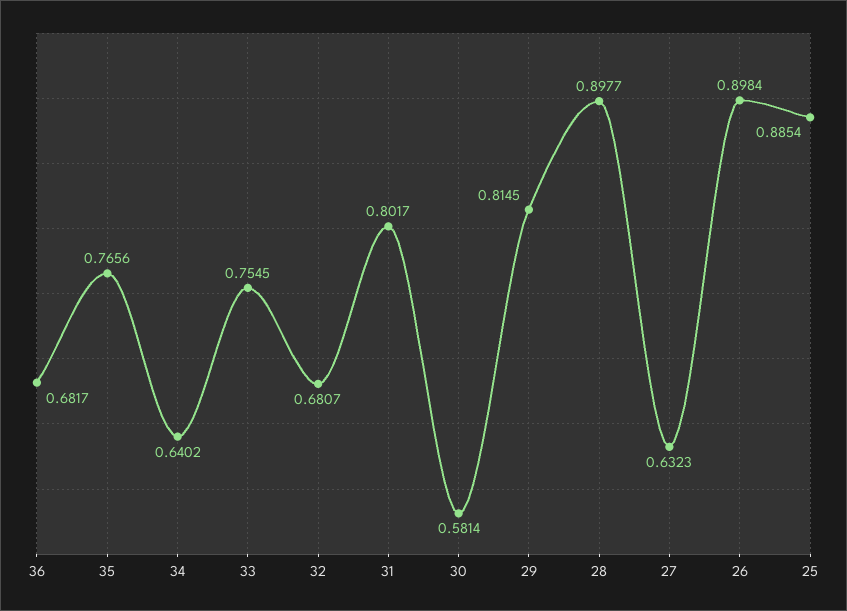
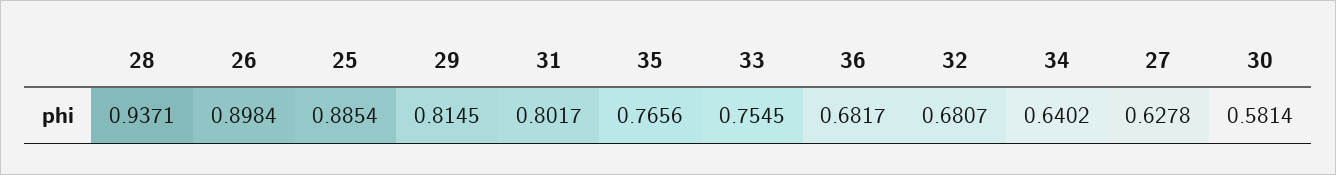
28: 0.8977 -> 0.9371
27: 0.6323 -> 0.6278

